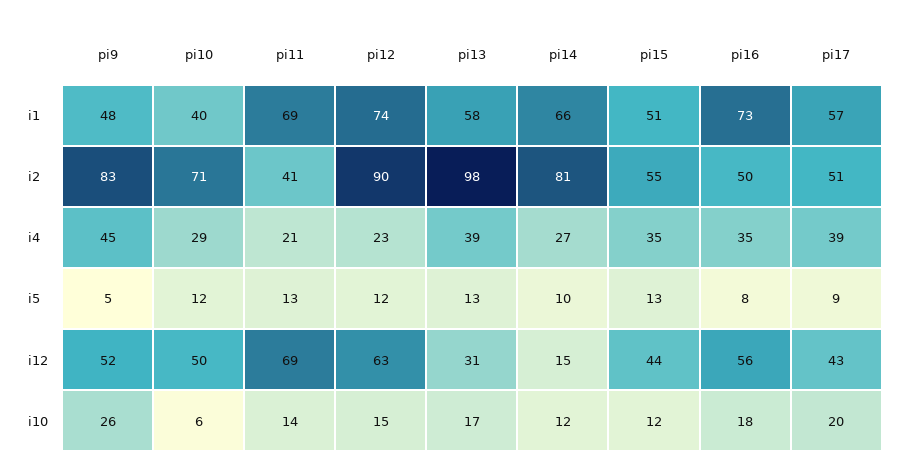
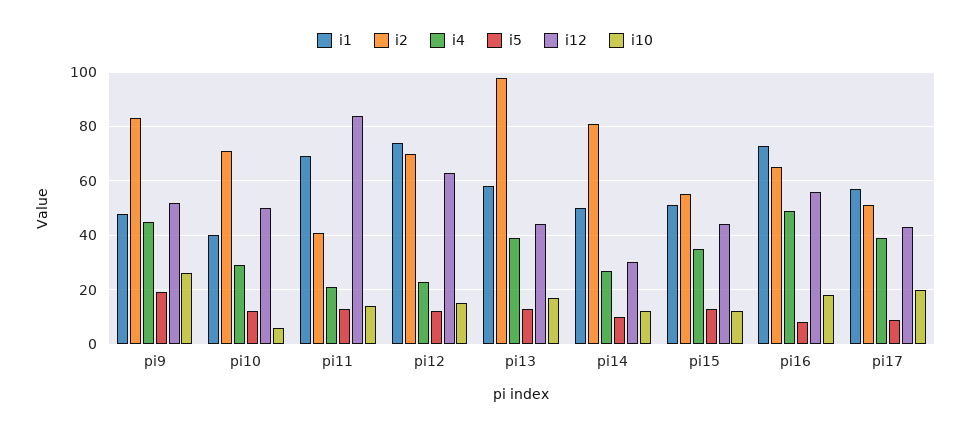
i1, pi14: 66 -> 50
i2, pi12: 90 -> 70
i2, pi16: 50 -> 65
i4, pi16: 35 -> 50
i5, pi9: 5 -> 20
i12, pi11: 69 -> 85
i12, pi13: 31 -> 45
i12, pi14: 15 -> 30

